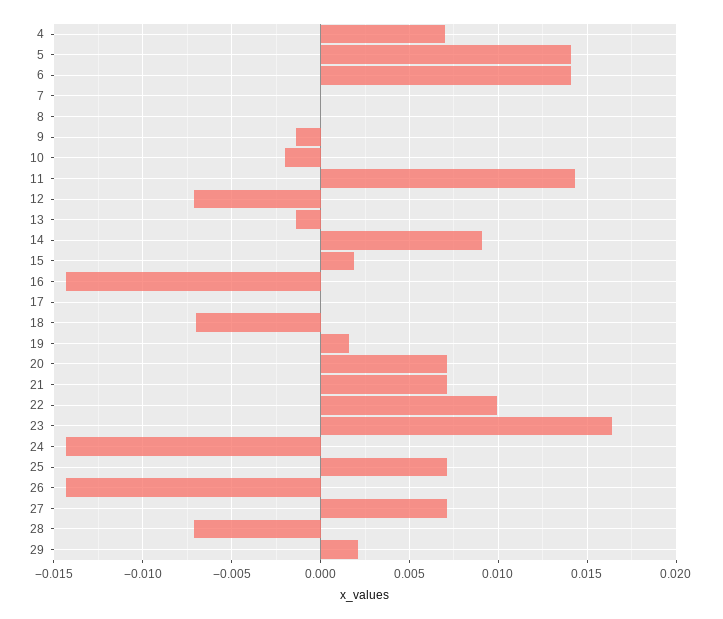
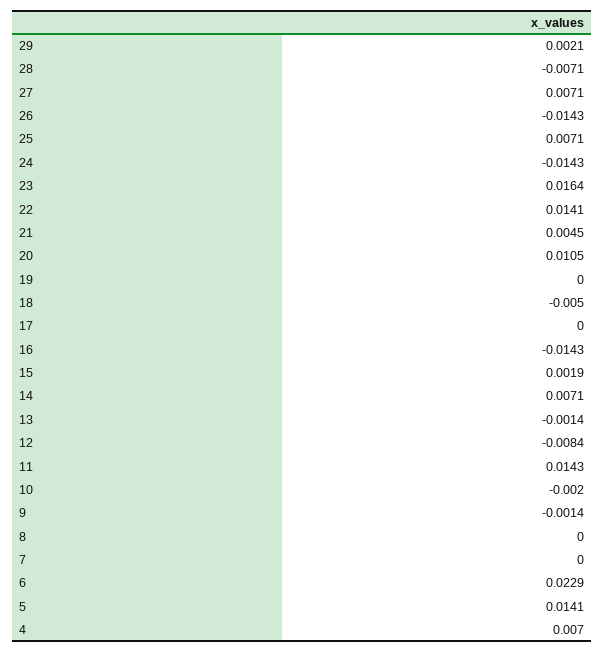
6: 0.014 -> 0.0229
12: -0.007 -> -0.0084
14: 0.009 -> 0.0071
18: -0.007 -> -0.005
19: 0.0015 -> 0
20: 0.007 -> 0.0105
21: 0.007 -> 0.0045
22: 0.01 -> 0.0141

